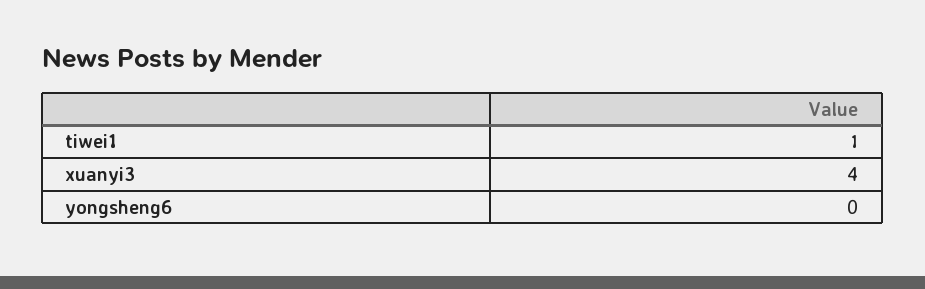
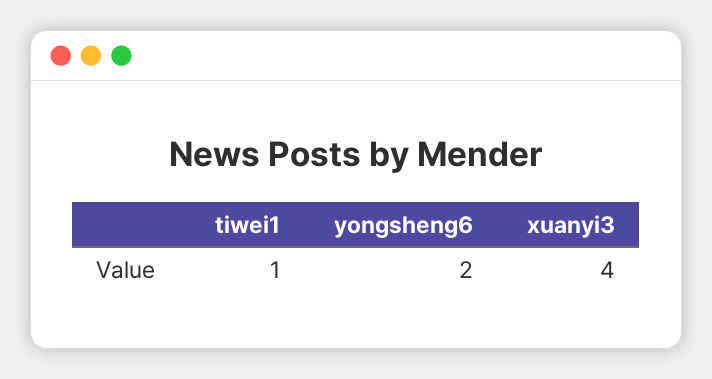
yongsheng6: 0 -> 2

